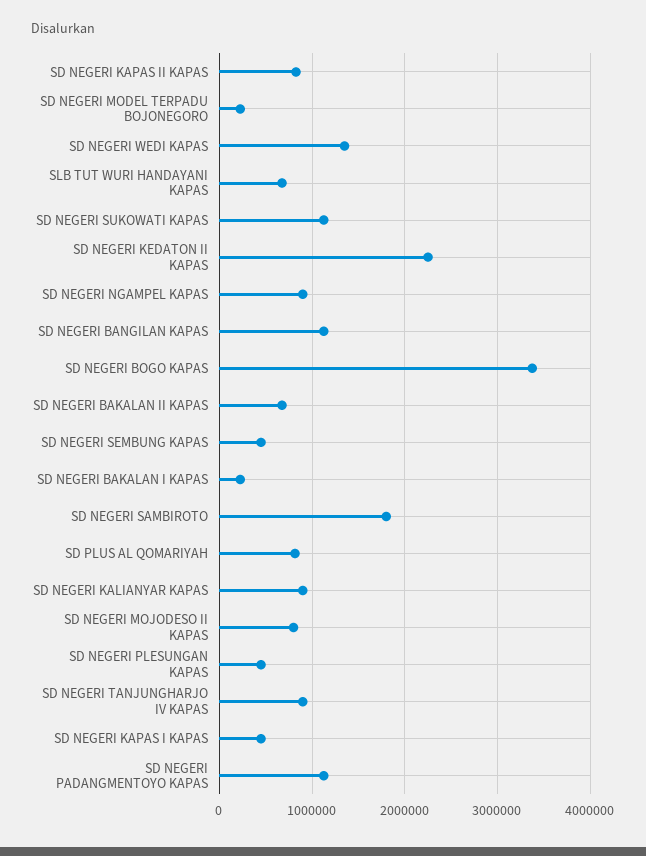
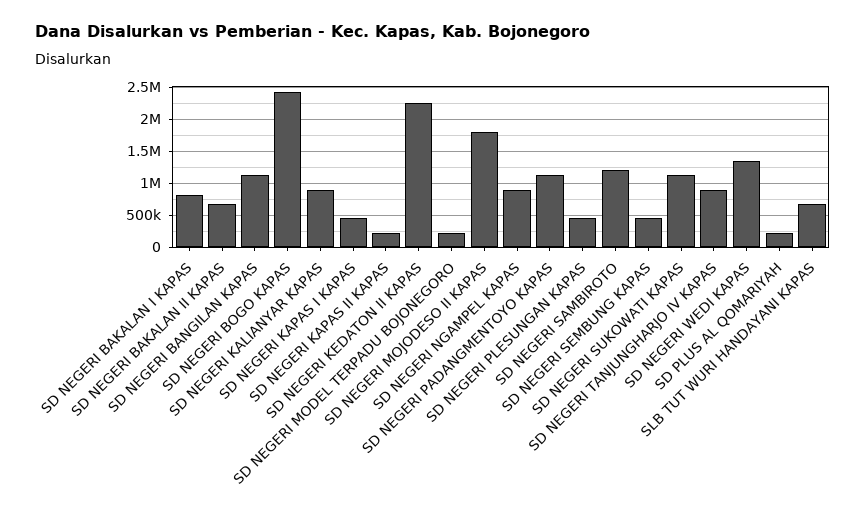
SD NEGERI KAPAS II KAPAS: 800000 -> 200000
SD NEGERI BOGO KAPAS: 3400000 -> 2400000
SD NEGERI BAKALAN I KAPAS: 200000 -> 800000
SD NEGERI SAMBIROTO: 1800000 -> 1200000
SD PLUS AL QOMARIYAH: 800000 -> 200000
SD NEGERI MOJODESO II KAPAS: 800000 -> 1800000

